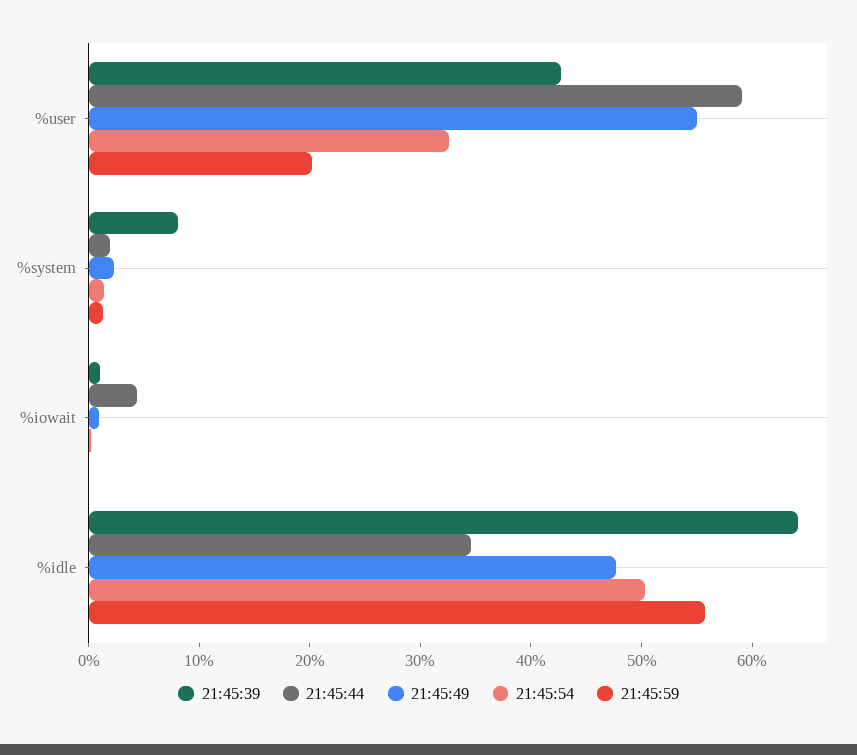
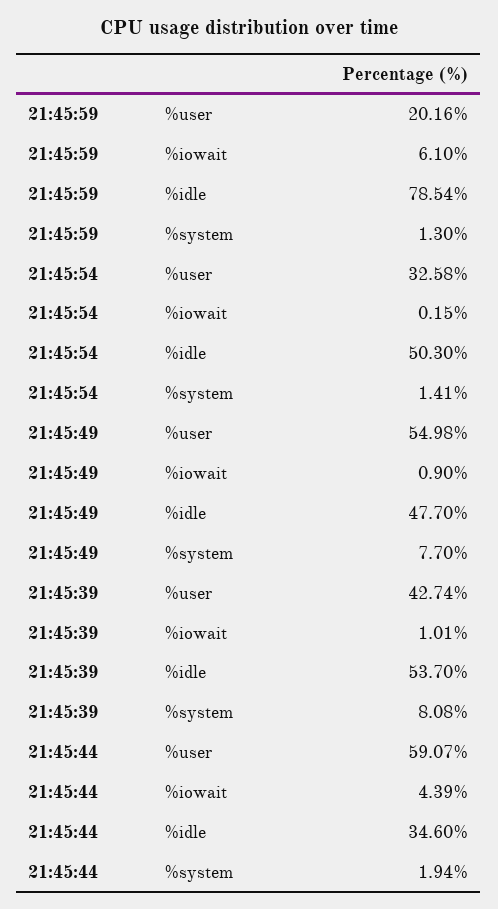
21:45:49, %system: 2 -> 7.7
21:45:59, %iowait: 0 -> 6.1
21:45:39, %idle: 64 -> 53.7
21:45:59, %idle: 56 -> 78.54

